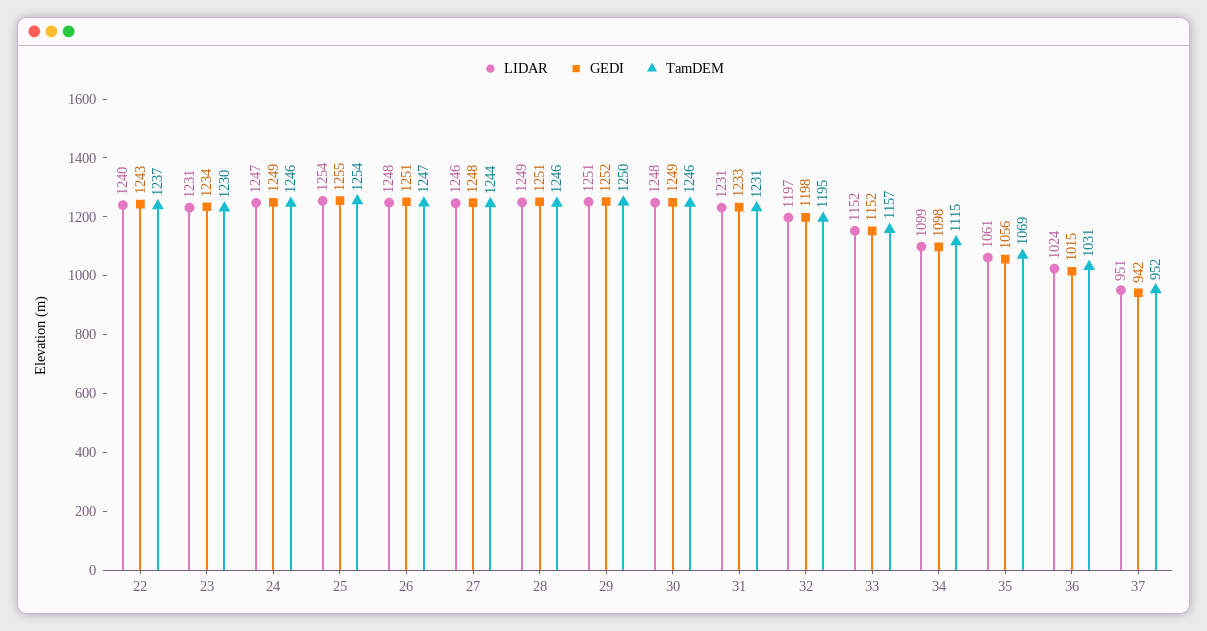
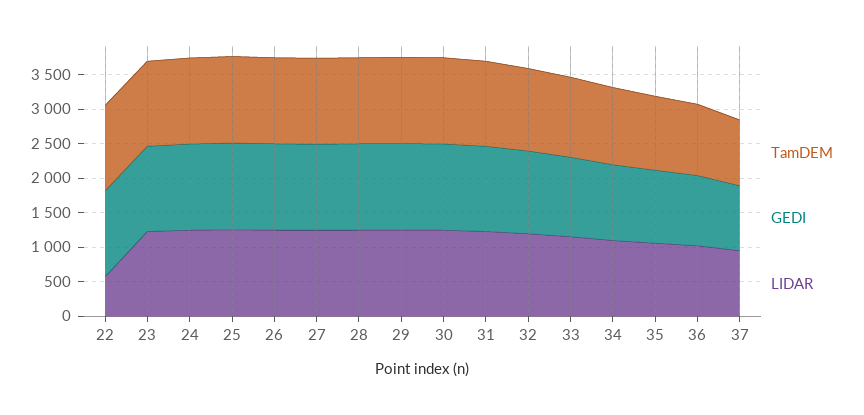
LIDAR, 22: 1240 -> 500

